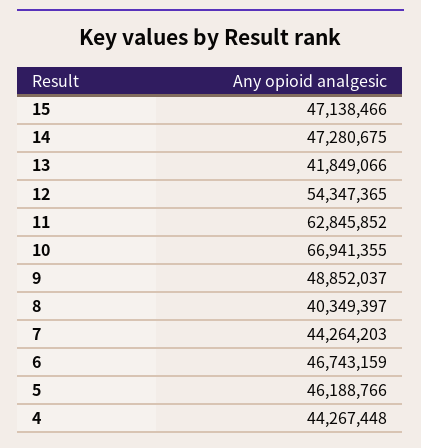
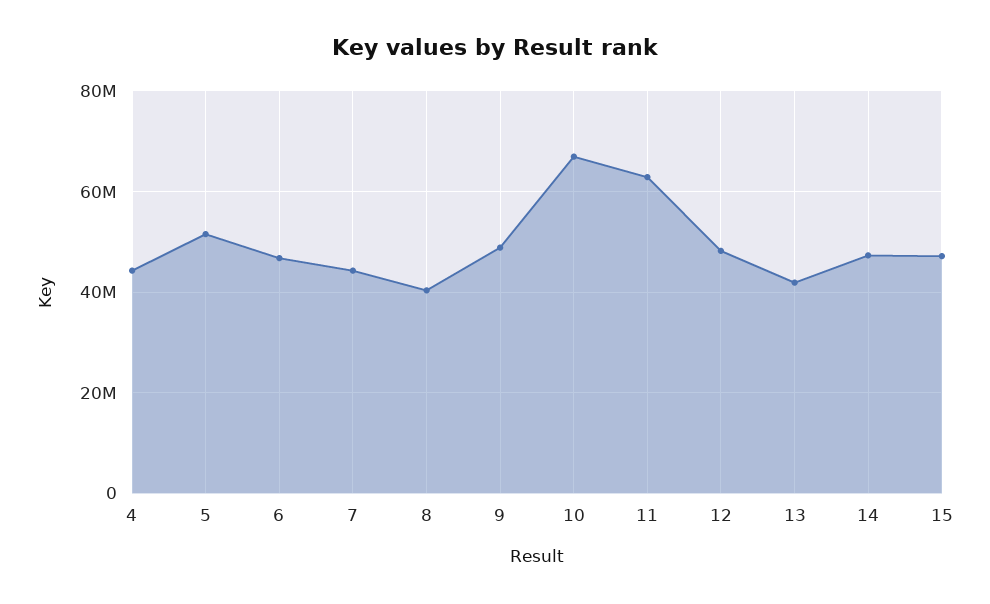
12: 54347365 -> 48000000
5: 46188766 -> 52000000

